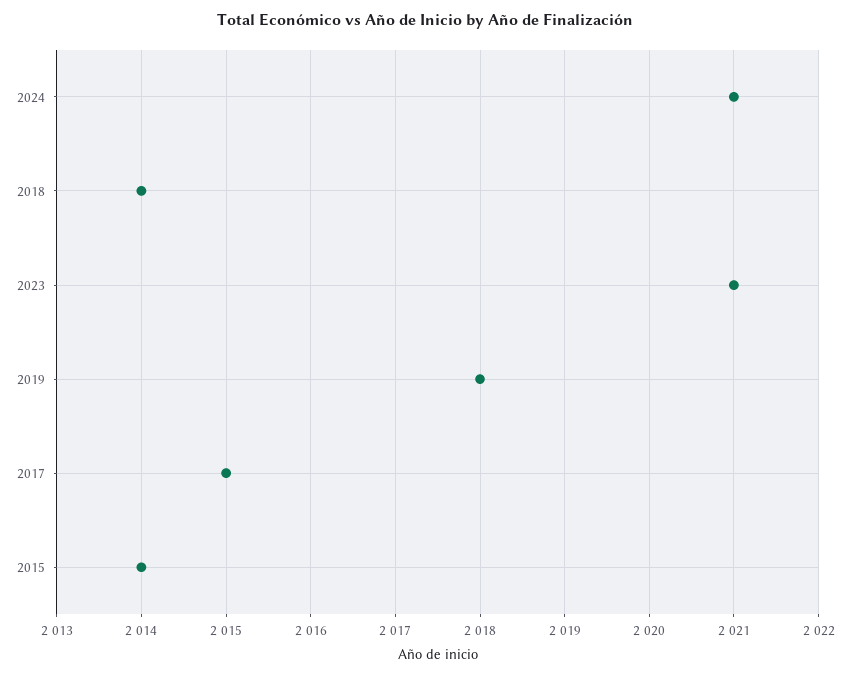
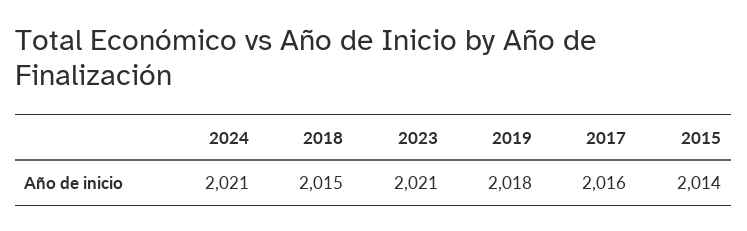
2018: 2014 -> 2015
2017: 2015 -> 2016

